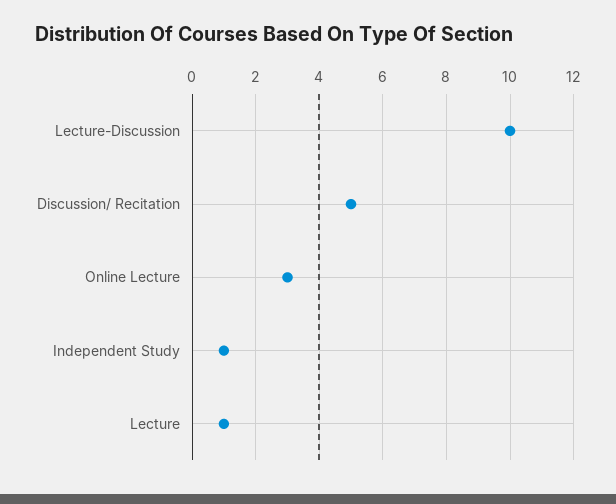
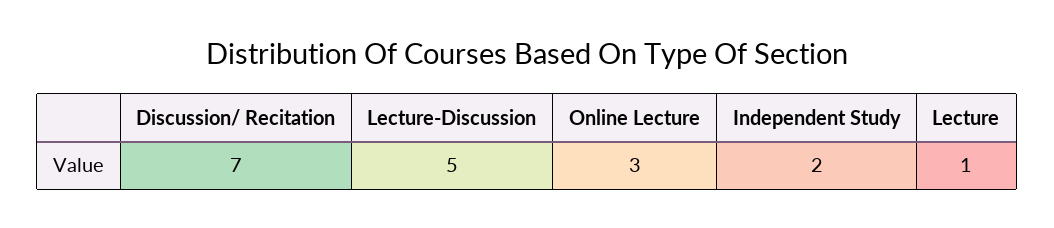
Lecture-Discussion: 10 -> 5
Discussion/ Recitation: 5 -> 7
Independent Study: 1 -> 2

